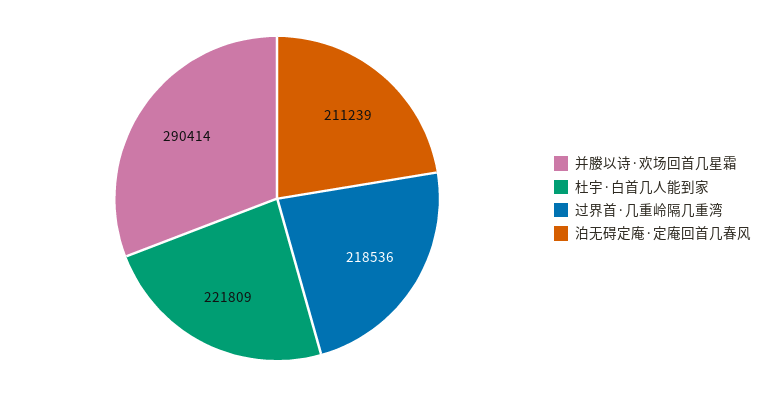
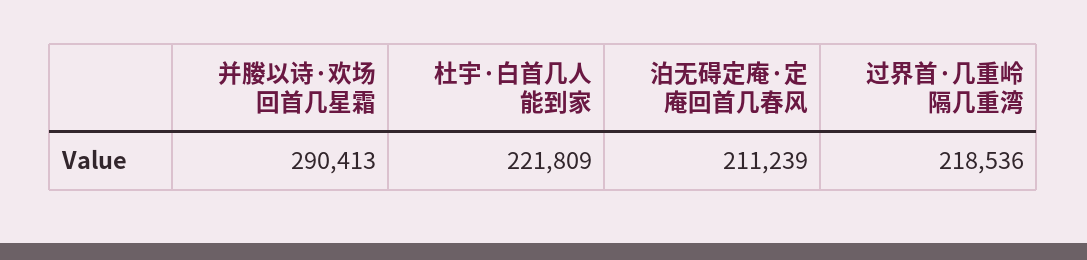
并媵以诗·欢场回首几星霜: 290414 -> 290413

